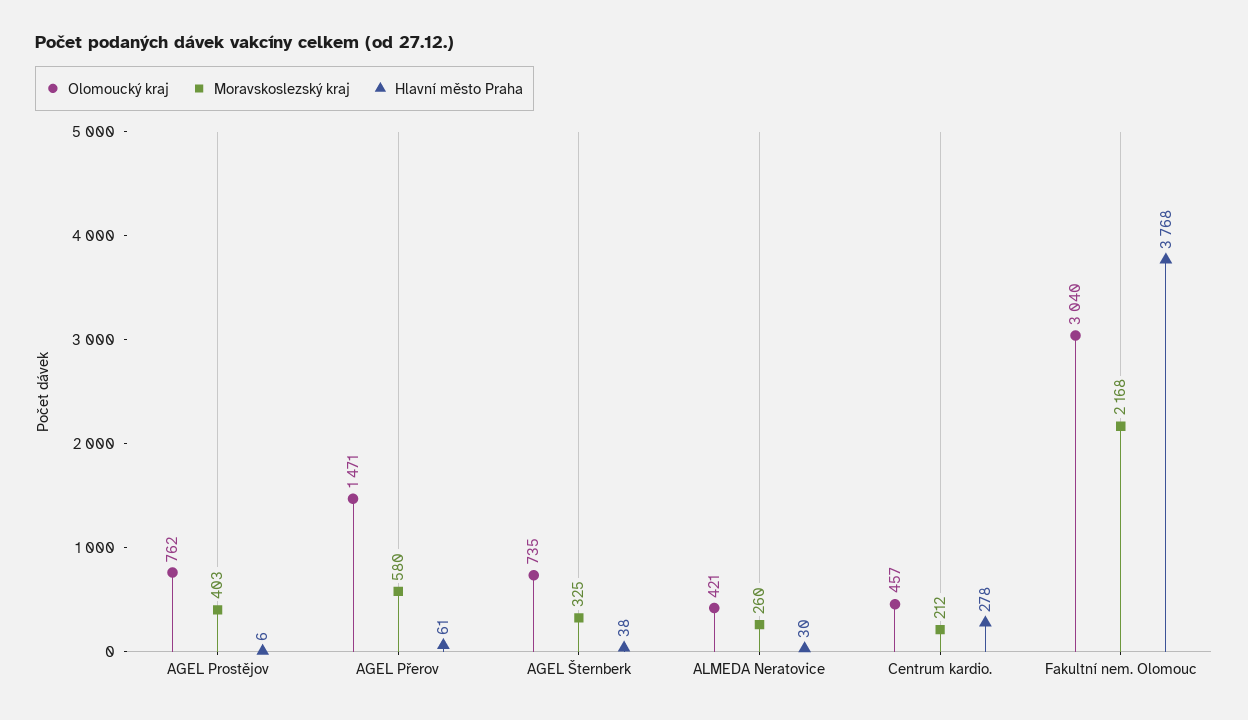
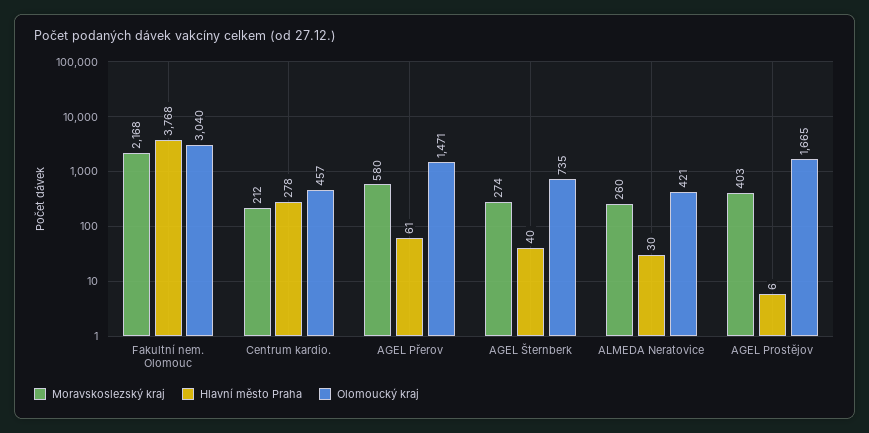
Olomoucký kraj, AGEL Prostějov: 762 -> 1665
Moravskoslezský kraj, AGEL Šternberk: 325 -> 274
Hlavní město Praha, AGEL Šternberk: 38 -> 40

